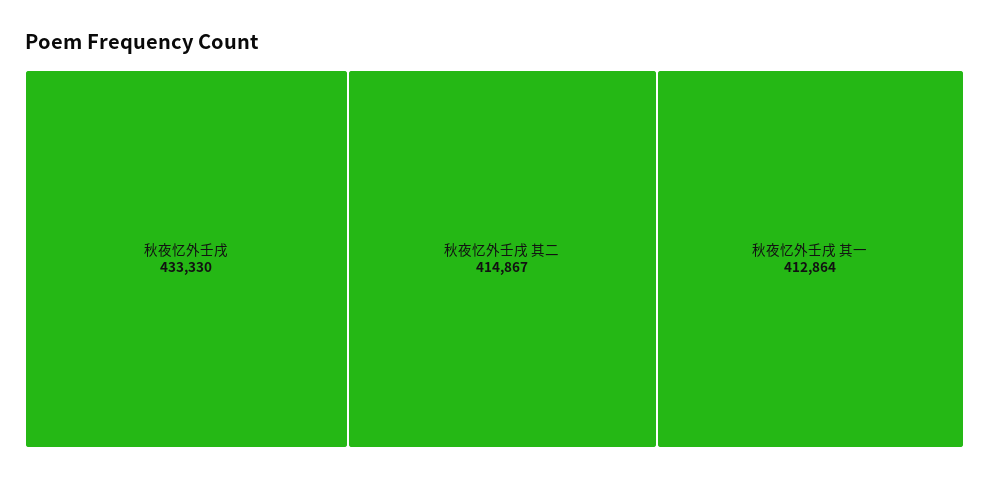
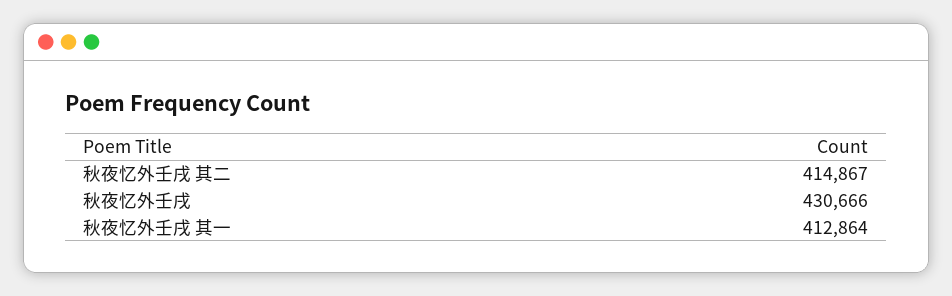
秋夜忆外壬戌: 433330 -> 430666

